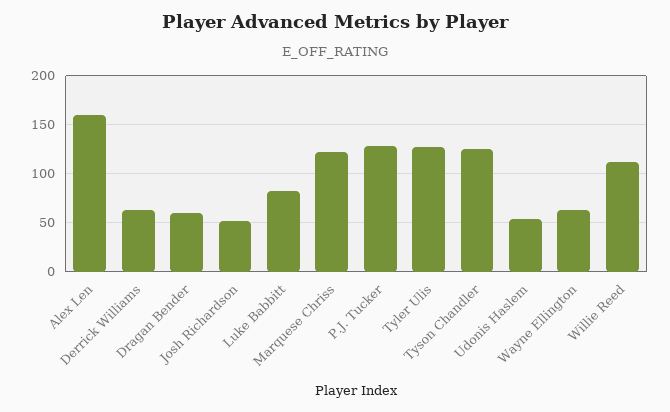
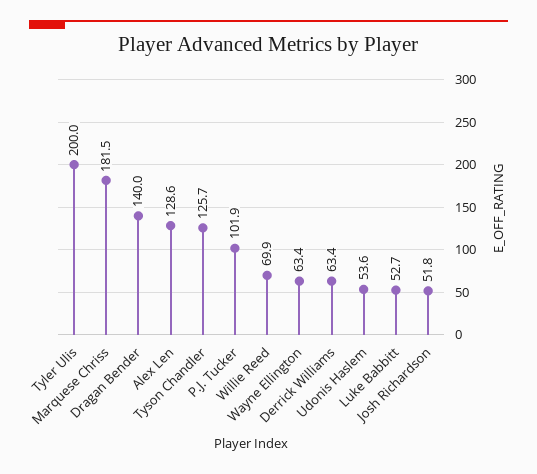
Alex Len: 160 -> 128.6
Dragan Bender: 60 -> 140
Luke Babbitt: 80 -> 52.7
Marquese Chriss: 120 -> 181.5
P.J. Tucker: 130 -> 101.9
Tyler Ulis: 130 -> 200
Willie Reed: 110 -> 69.9

